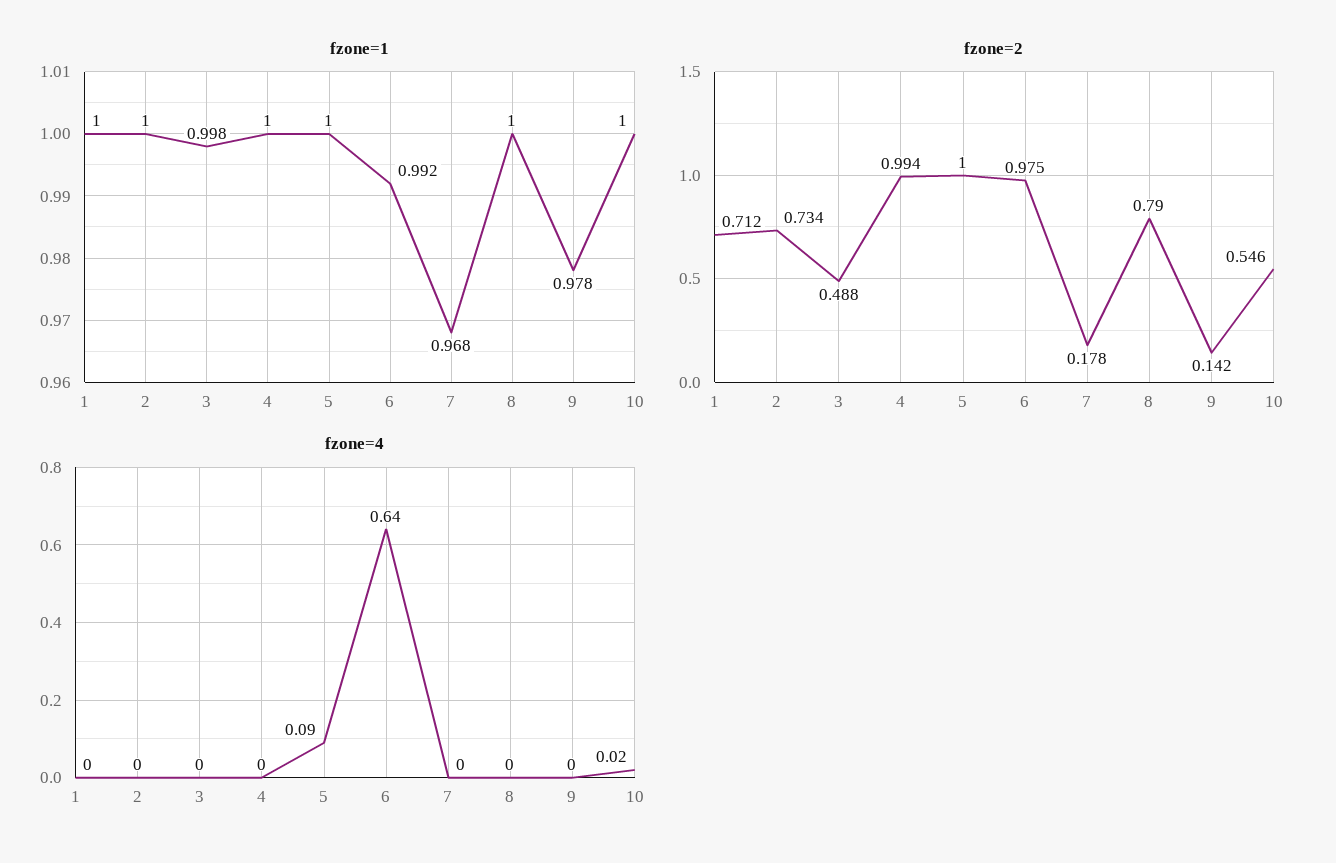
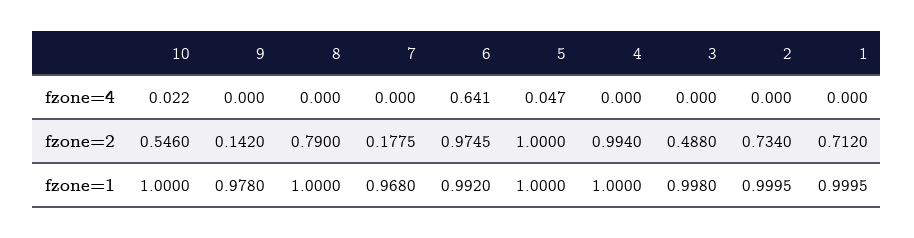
fzone=4, 5: 0.09 -> 0.047

